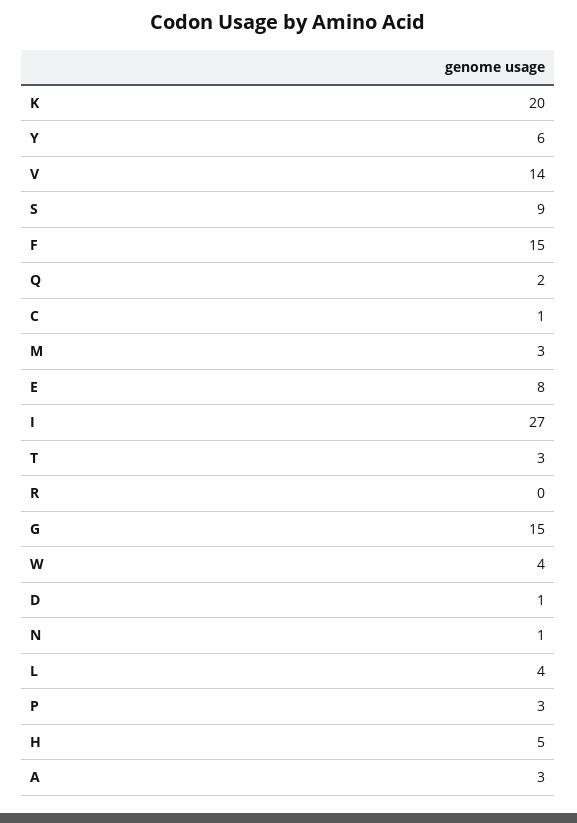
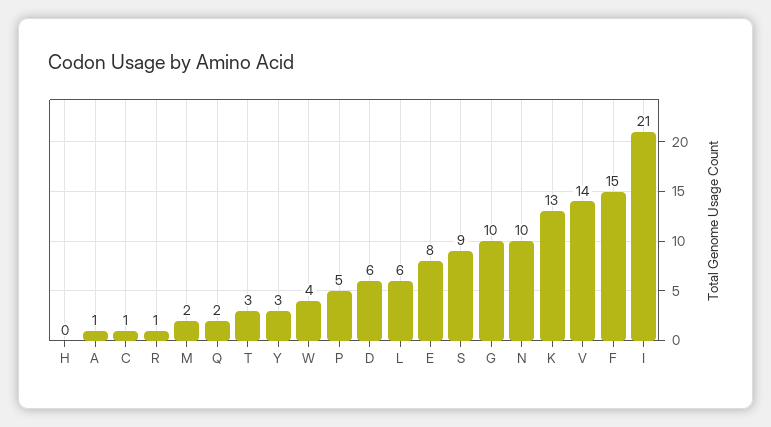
K: 20 -> 13
Y: 6 -> 3
M: 3 -> 2
I: 27 -> 21
R: 0 -> 1
G: 15 -> 10
D: 1 -> 6
N: 1 -> 10
L: 4 -> 6
P: 3 -> 5
H: 5 -> 0
A: 3 -> 1

